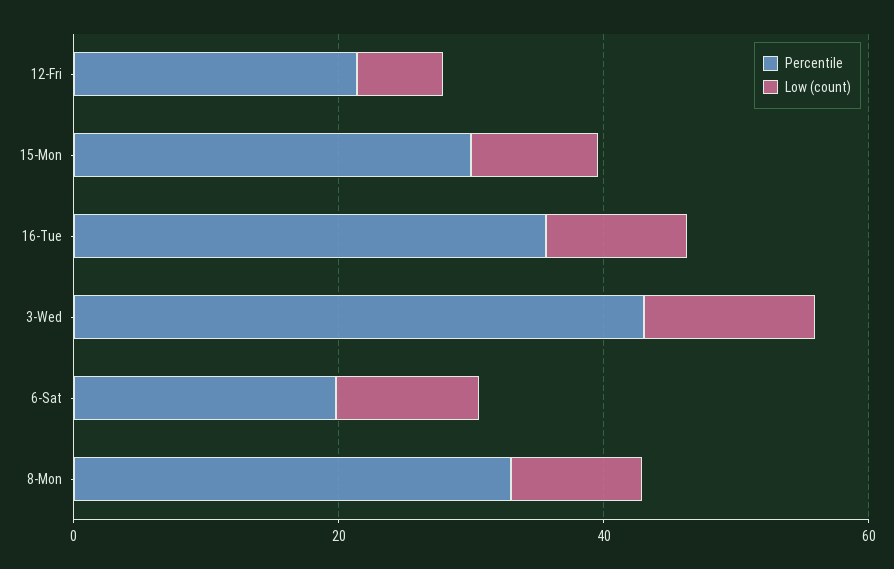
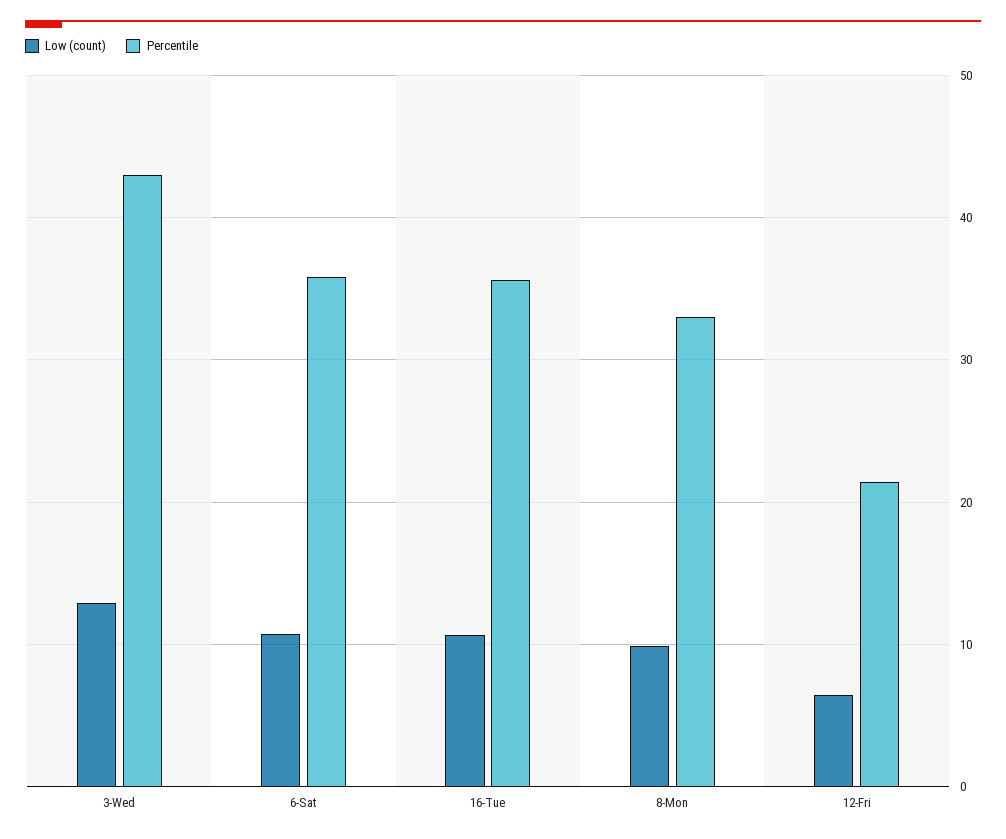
Percentile, 15-Mon: 30 -> none
Low (count), 15-Mon: 10 -> none
Percentile, 6-Sat: 20 -> 36

